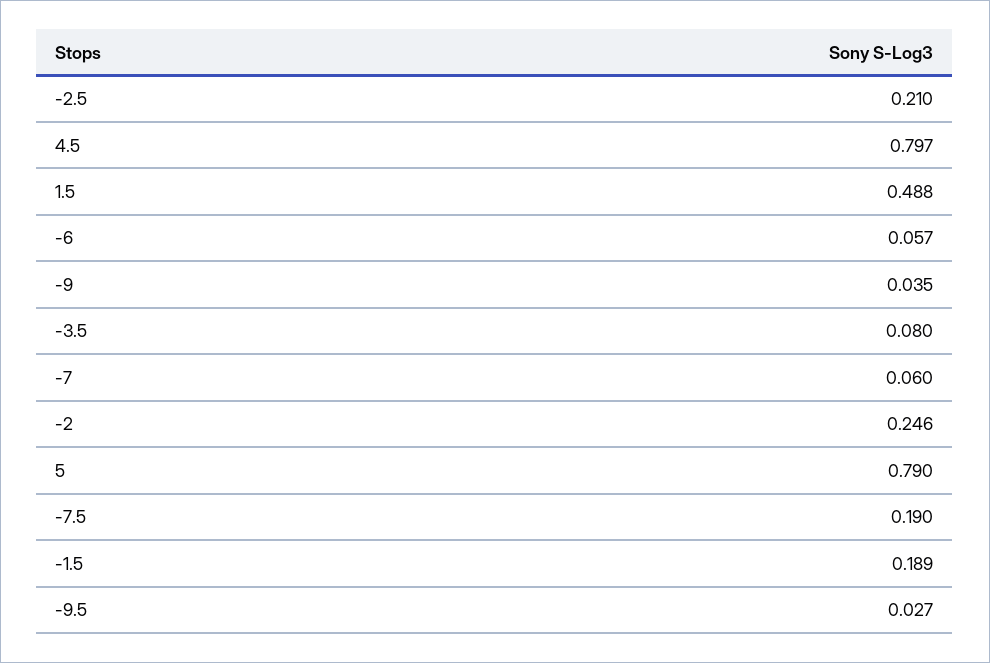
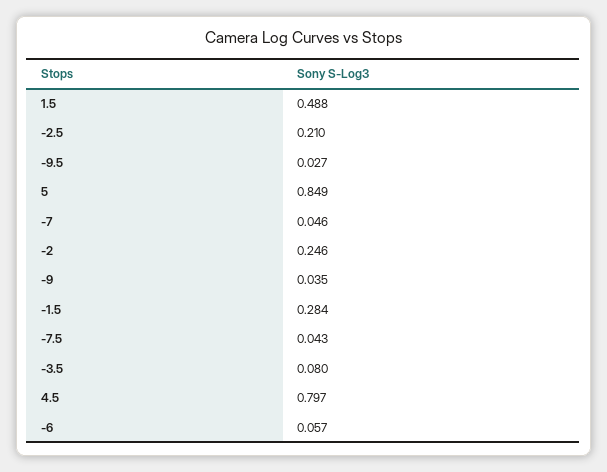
-7: 0.06 -> 0.046
5: 0.79 -> 0.849
-7.5: 0.19 -> 0.043
-1.5: 0.189 -> 0.284

